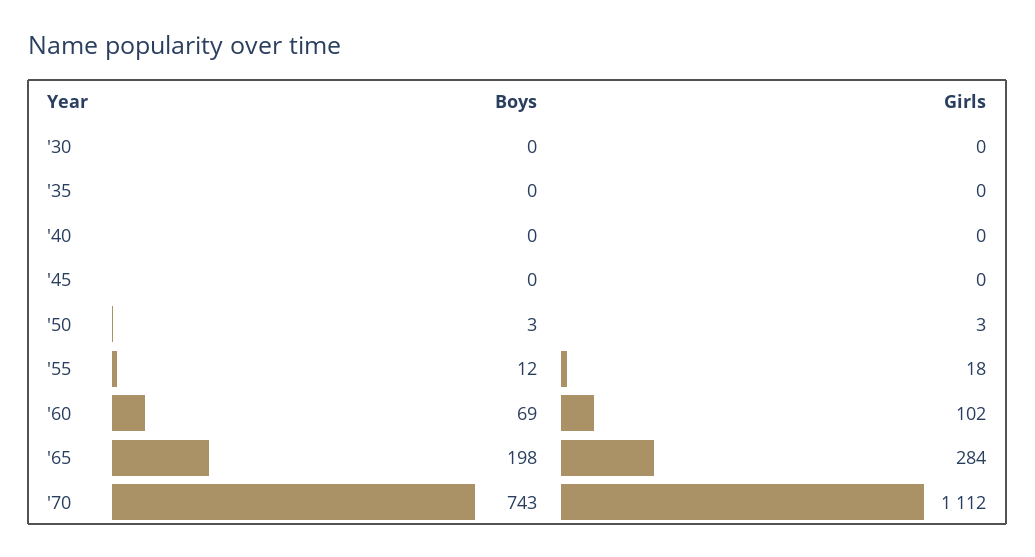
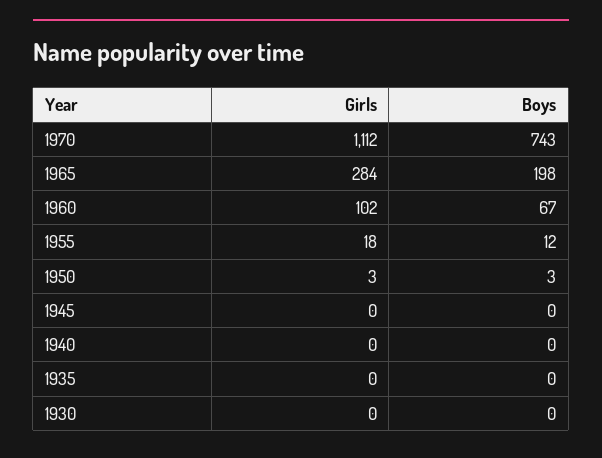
Boys, '60: 69 -> 67

